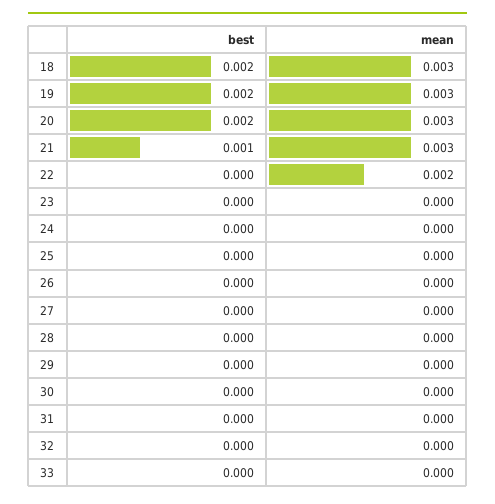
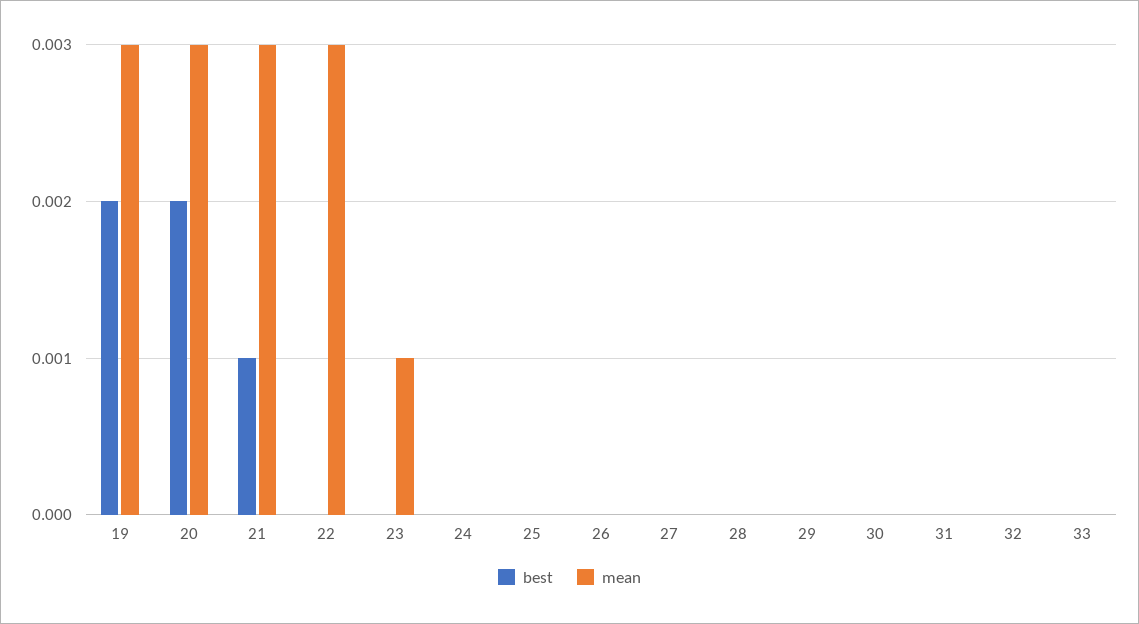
best, 18: 0.002 -> none
mean, 18: 0.003 -> none
mean, 22: 0.002 -> 0.003
mean, 23: 0 -> 0.001

